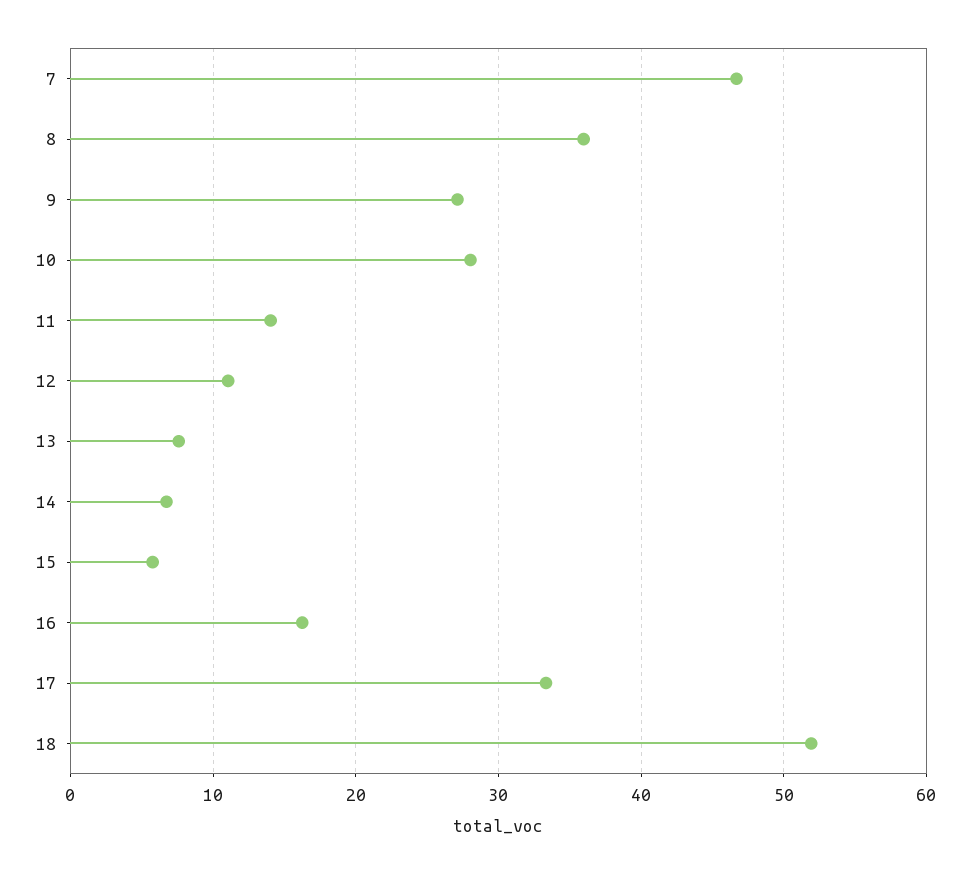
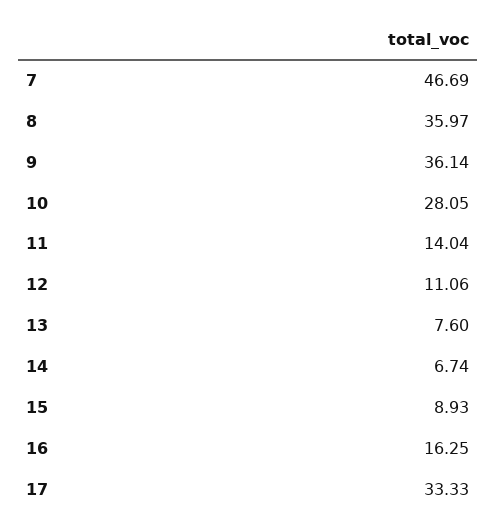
9: 27 -> 36.14
15: 6 -> 8.93
18: 52 -> none

